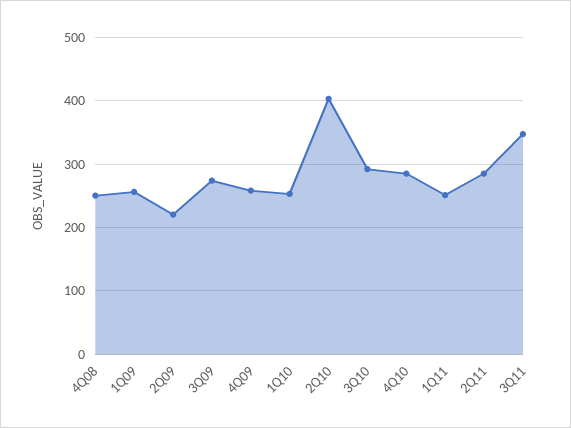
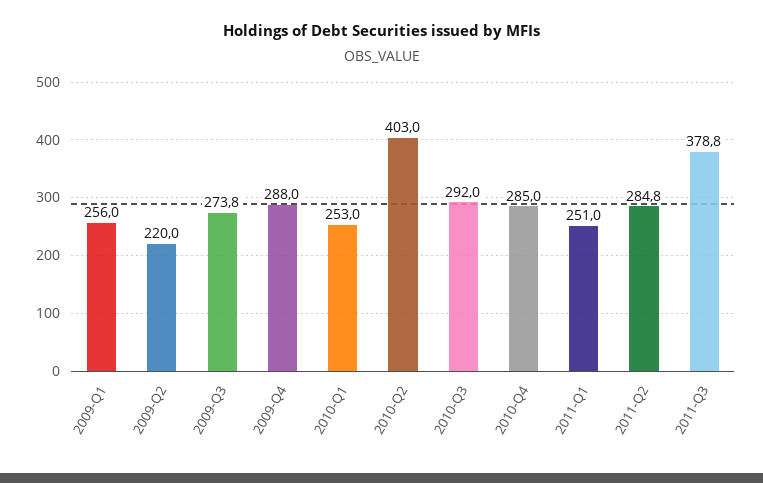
4Q08: 250 -> none
4Q09: 260 -> 288
3Q11: 350 -> 378.8

